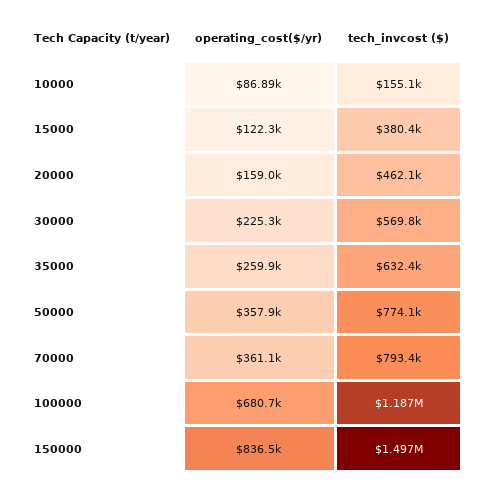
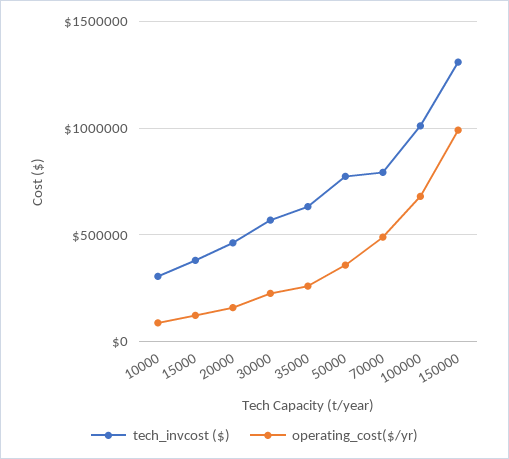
tech_invcost ($), 10000: 155100 -> 300000
operating_cost($/yr), 70000: 361100 -> 500000
tech_invcost ($), 100000: 1187000 -> 1000000
operating_cost($/yr), 150000: 836500 -> 1000000
tech_invcost ($), 150000: 1497000 -> 1300000

